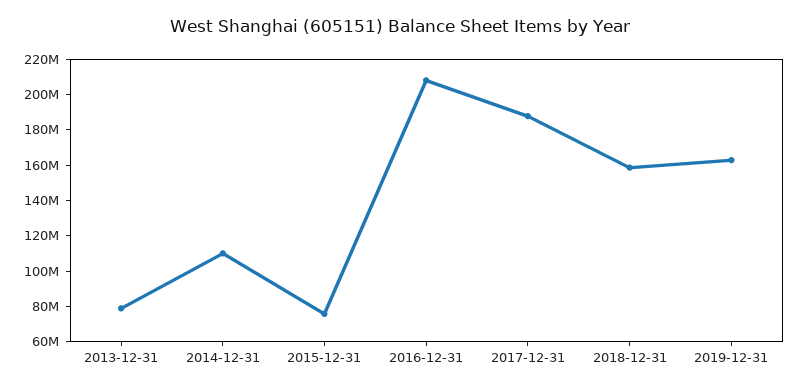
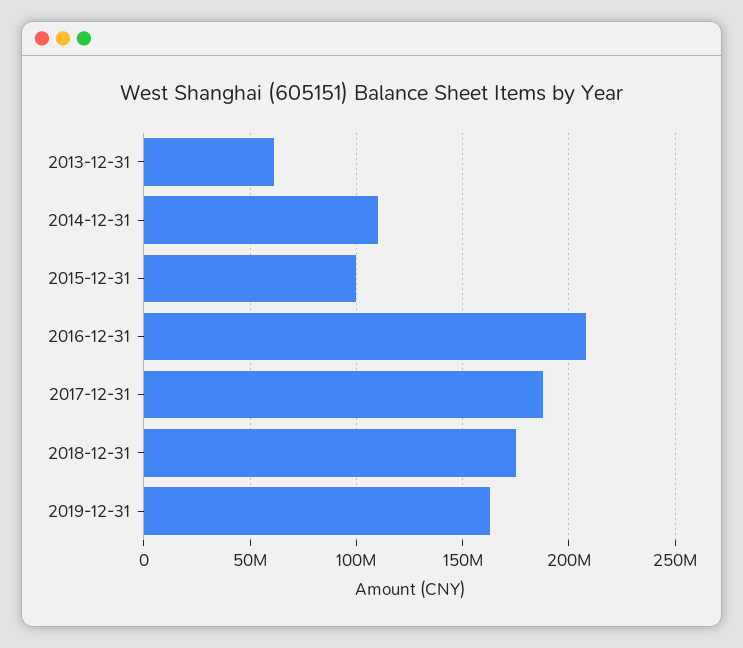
2013-12-31: 80000000 -> 60000000
2015-12-31: 75000000 -> 100000000
2018-12-31: 160000000 -> 175000000

